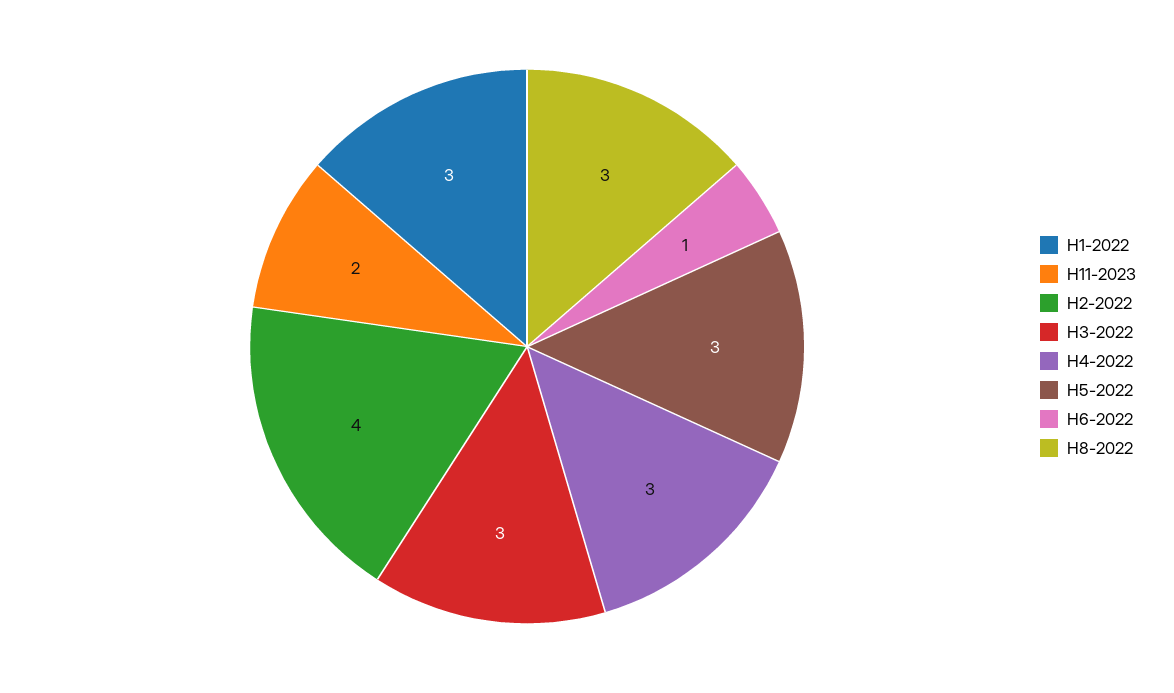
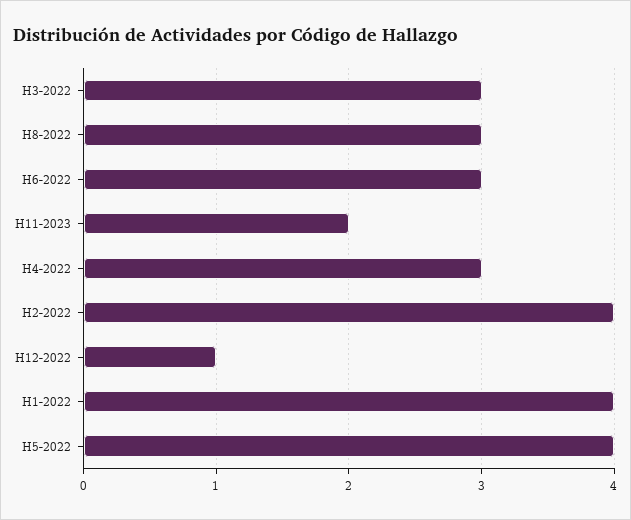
H1-2022: 3 -> 4
H5-2022: 3 -> 4
H6-2022: 1 -> 3
H12-2022: none -> 1

